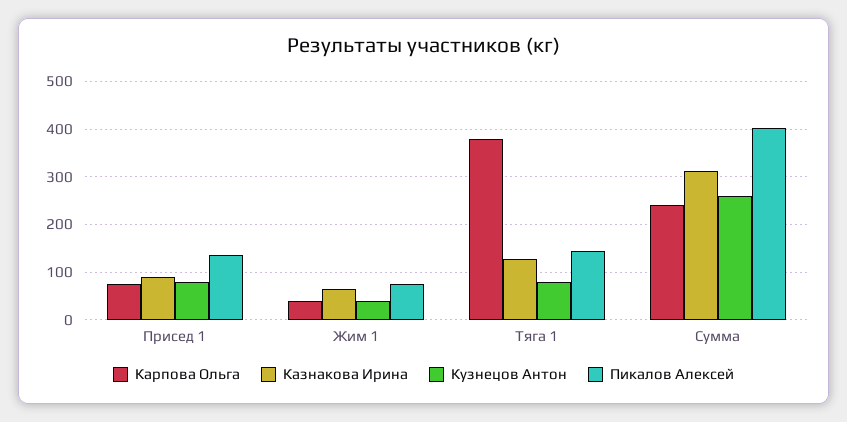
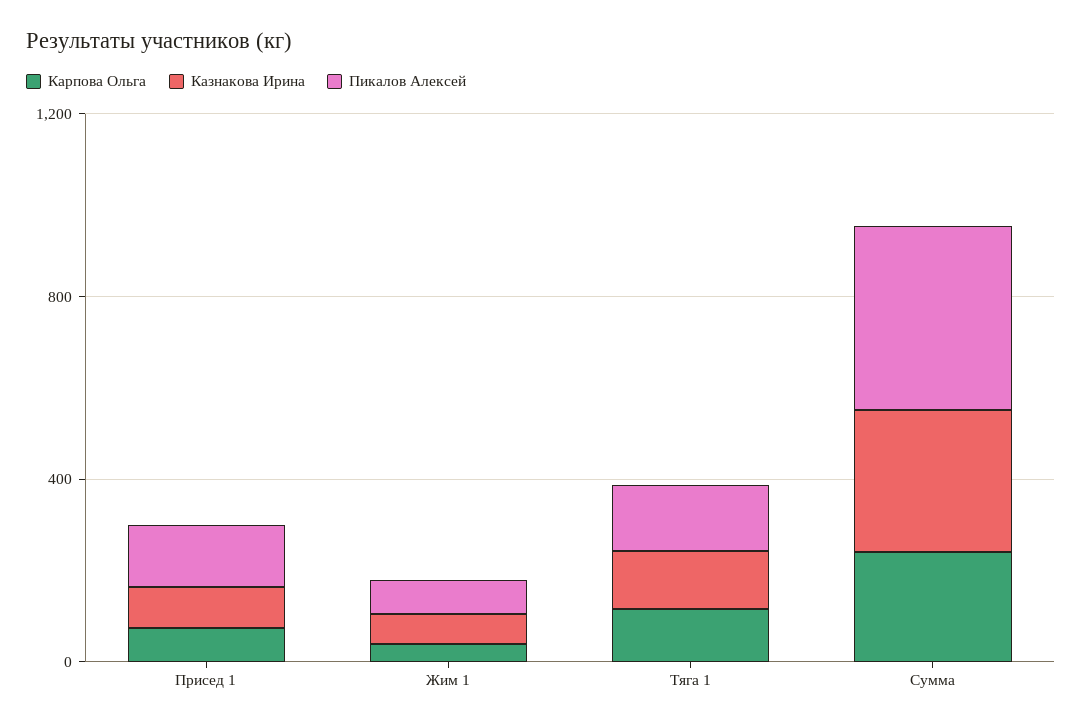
Кузнецов Антон, Присед 1: 80 -> none
Кузнецов Антон, Жим 1: 40 -> none
Карпова Ольга, Тяга 1: 380 -> 100
Кузнецов Антон, Тяга 1: 80 -> none
Кузнецов Антон, Сумма: 260 -> none

